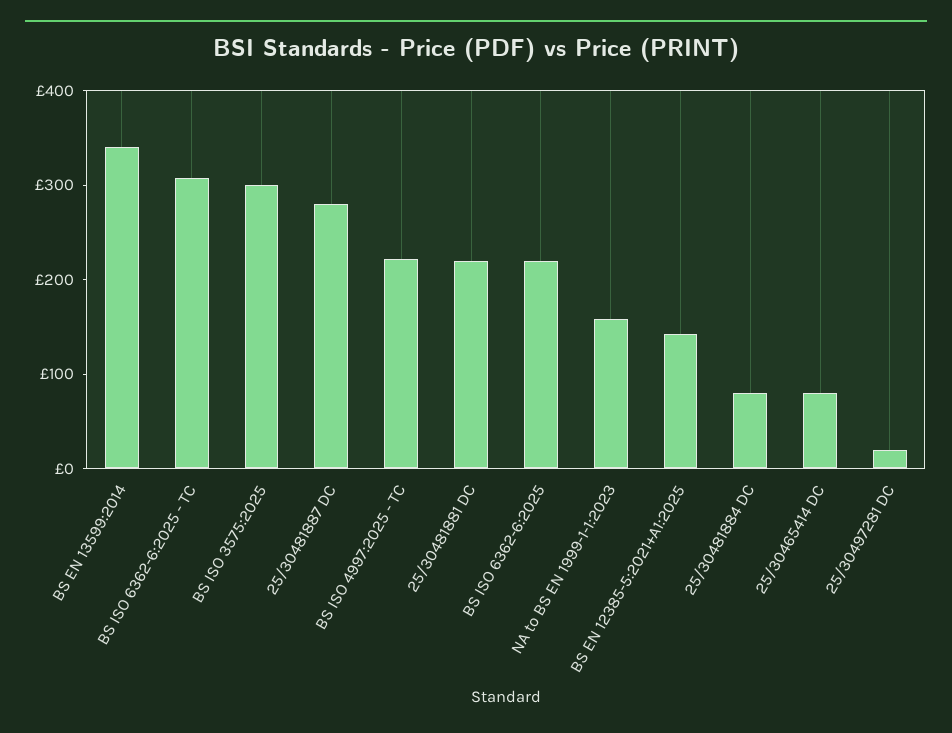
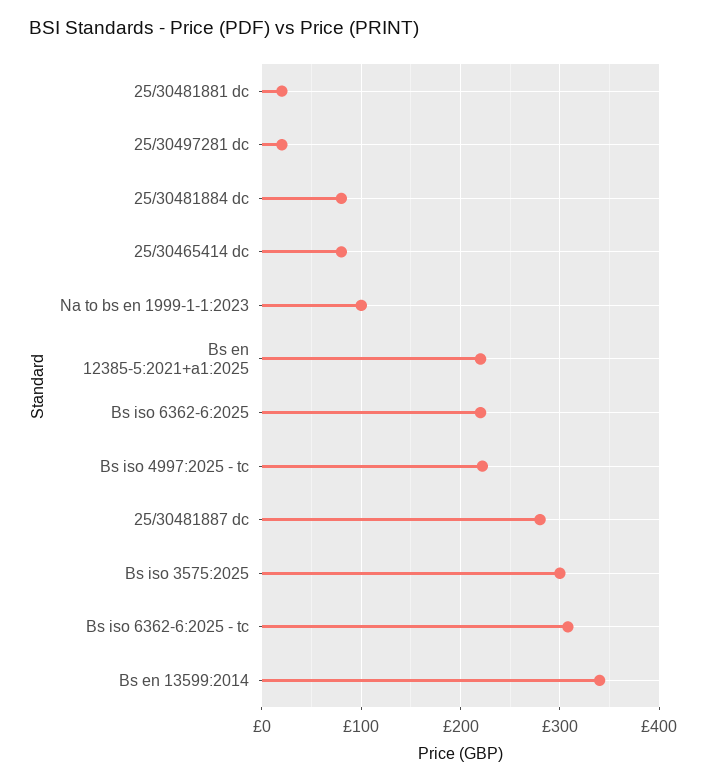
25/30481881 DC: 220 -> 20
NA to BS EN 1999-1-1:2023: 160 -> 100
BS EN 12385-5:2021+A1:2025: 140 -> 220

